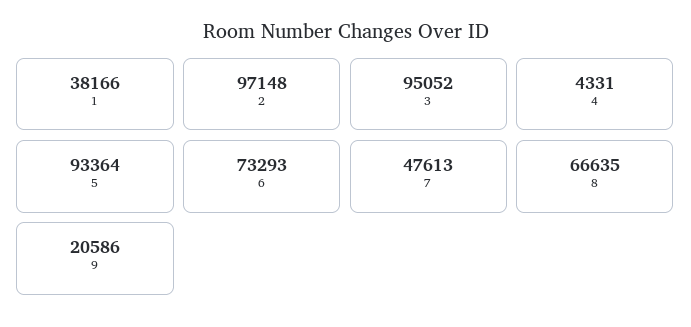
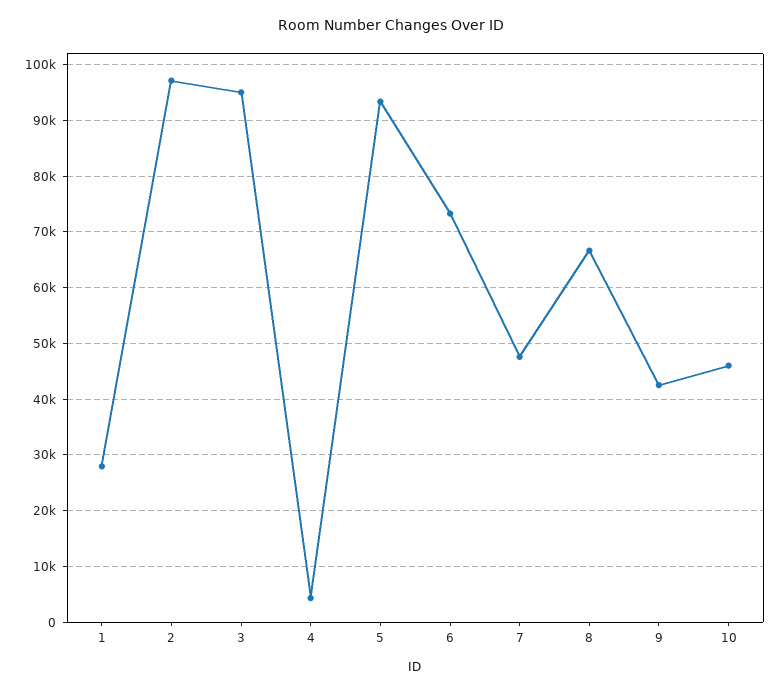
1: 38166 -> 28000
9: 20586 -> 42000
10: none -> 46000

